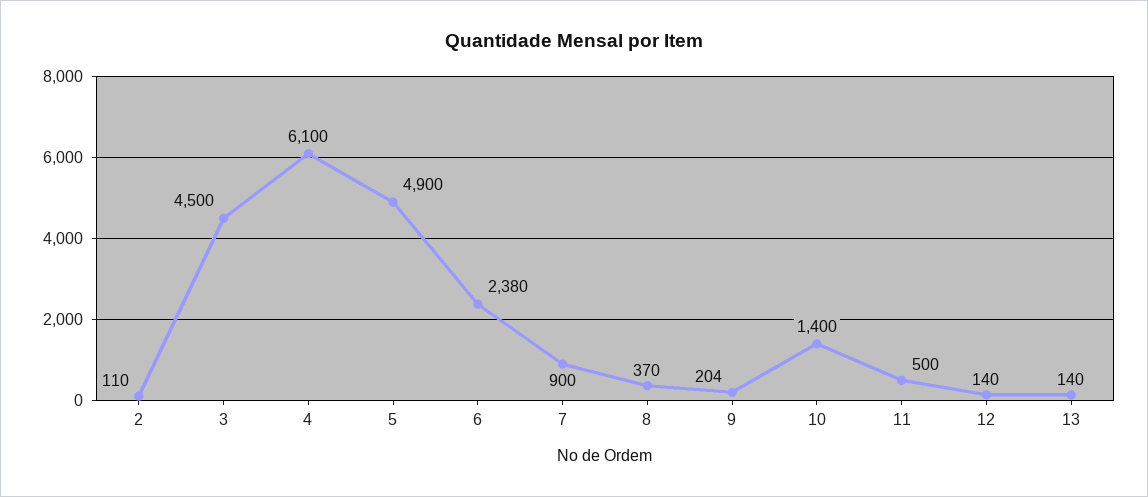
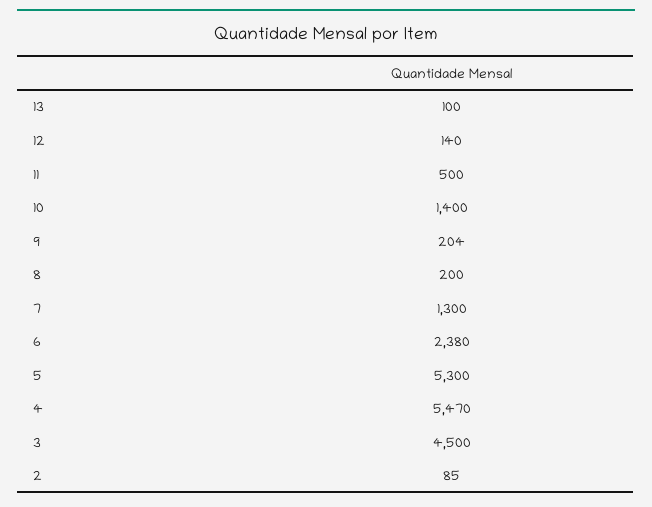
2: 110 -> 85
4: 6100 -> 5470
5: 4900 -> 5300
7: 900 -> 1300
8: 370 -> 200
13: 140 -> 100

